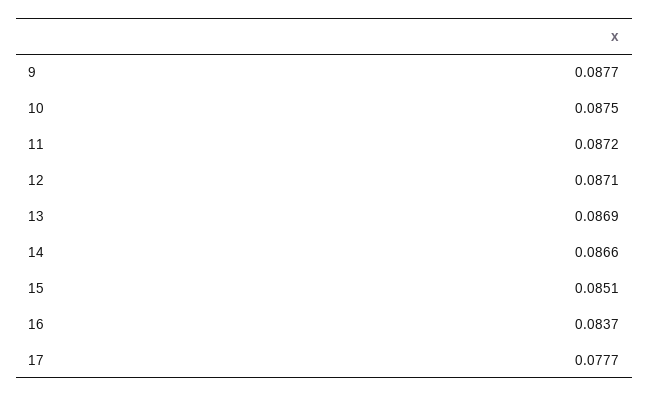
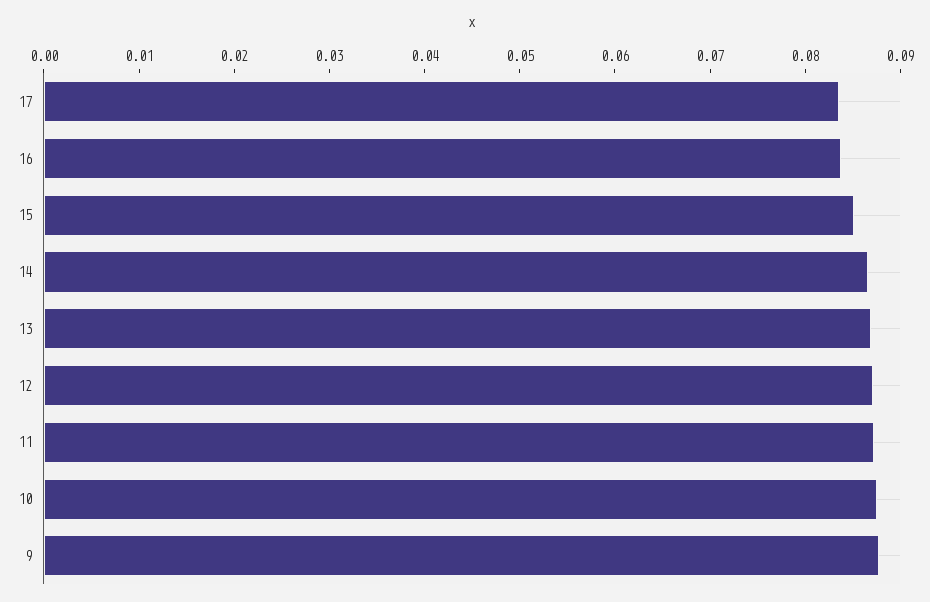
17: 0.0777 -> 0.084

